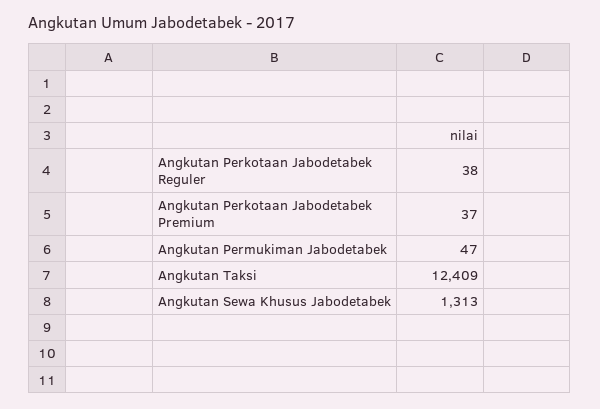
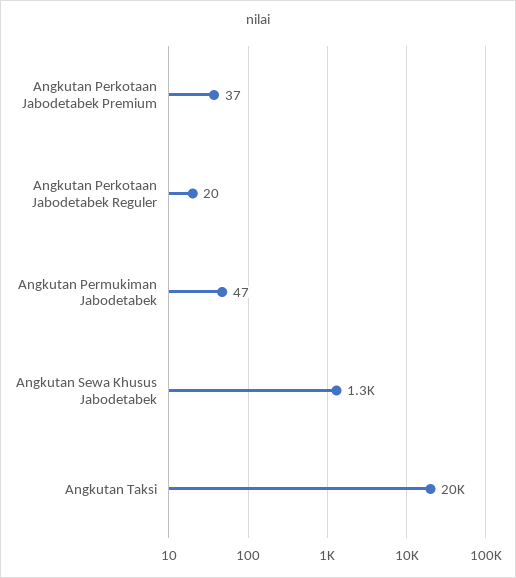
Angkutan Perkotaan Jabodetabek Reguler: 38 -> 20
Angkutan Taksi: 12409 -> 20000

